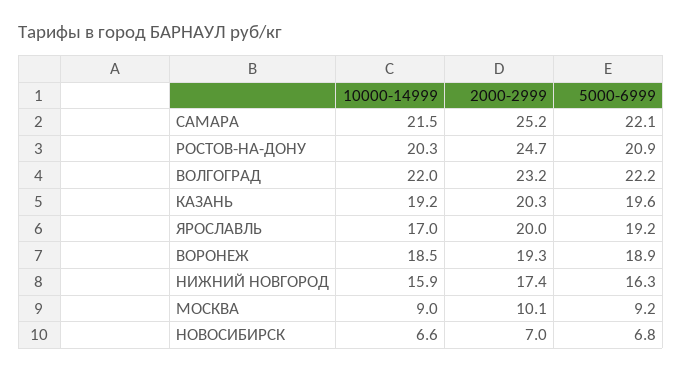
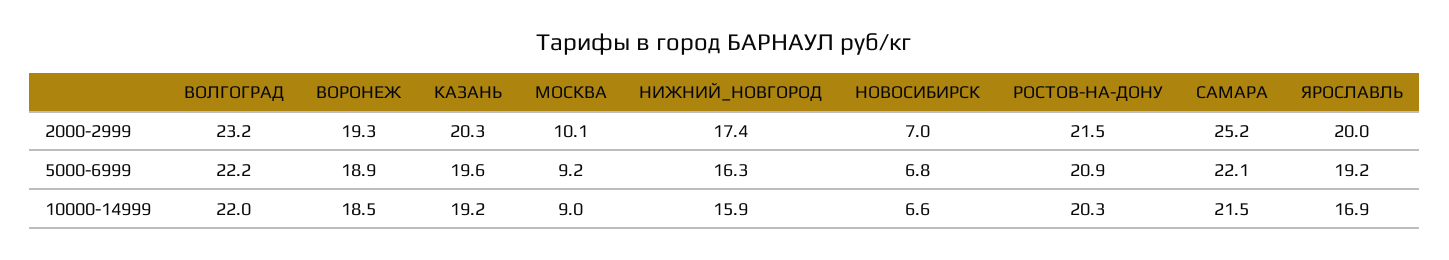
2000-2999, РОСТОВ-НА-ДОНУ: 24.7 -> 21.5
10000-14999, ЯРОСЛАВЛЬ: 17 -> 16.9

